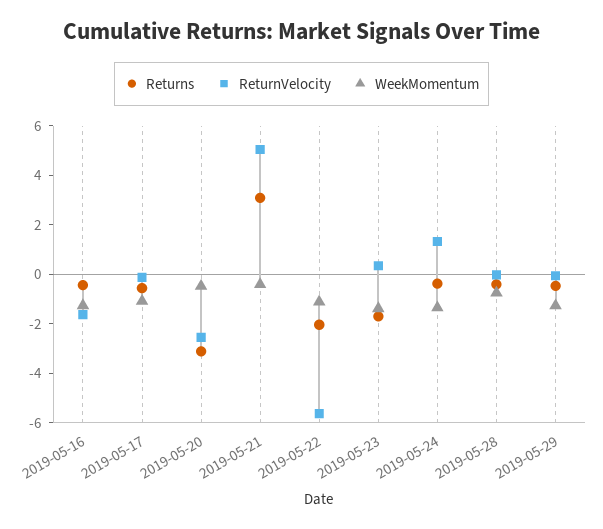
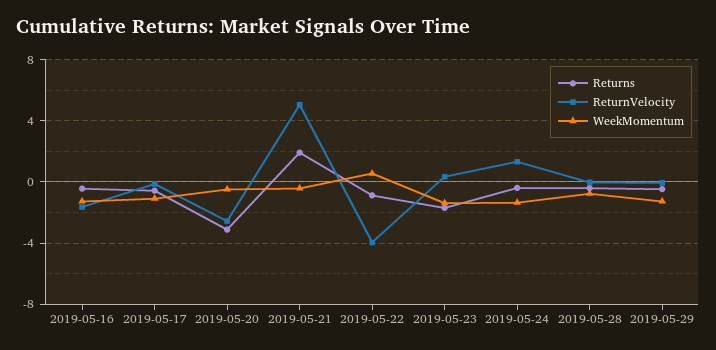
Returns, 2019-05-21: 3 -> 2
Returns, 2019-05-22: -2 -> -1
ReturnVelocity, 2019-05-22: -5.5 -> -4
WeekMomentum, 2019-05-22: -1 -> 0.5

